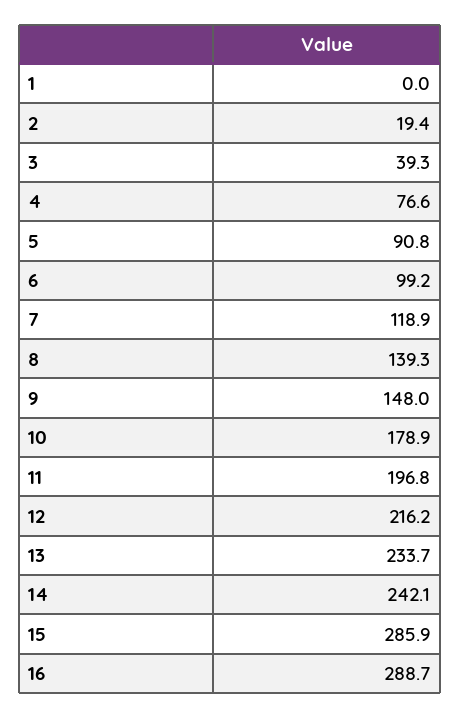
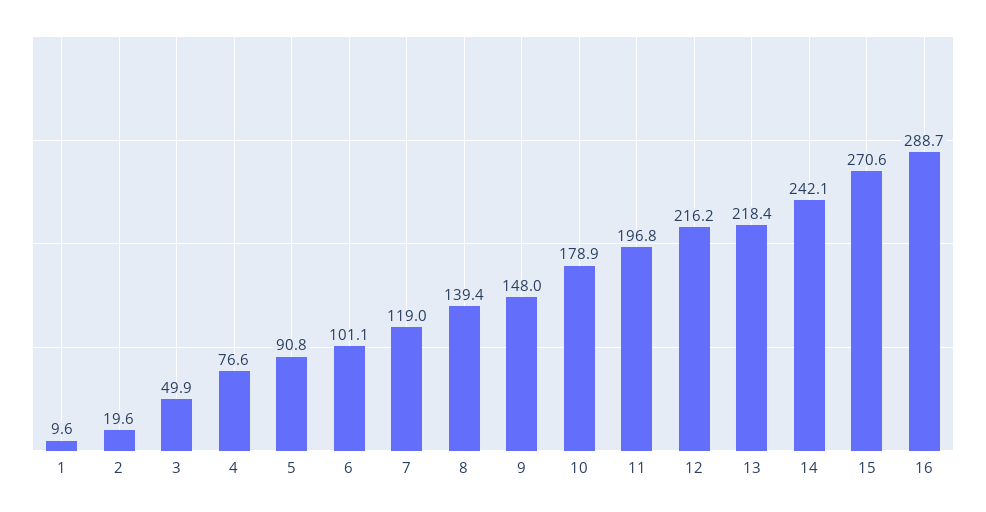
1: 0 -> 9.6
2: 19.4 -> 19.6
3: 39.3 -> 49.9
6: 99.2 -> 101.1
7: 118.9 -> 119
8: 139.3 -> 139.4
13: 233.7 -> 218.4
15: 285.9 -> 270.6

